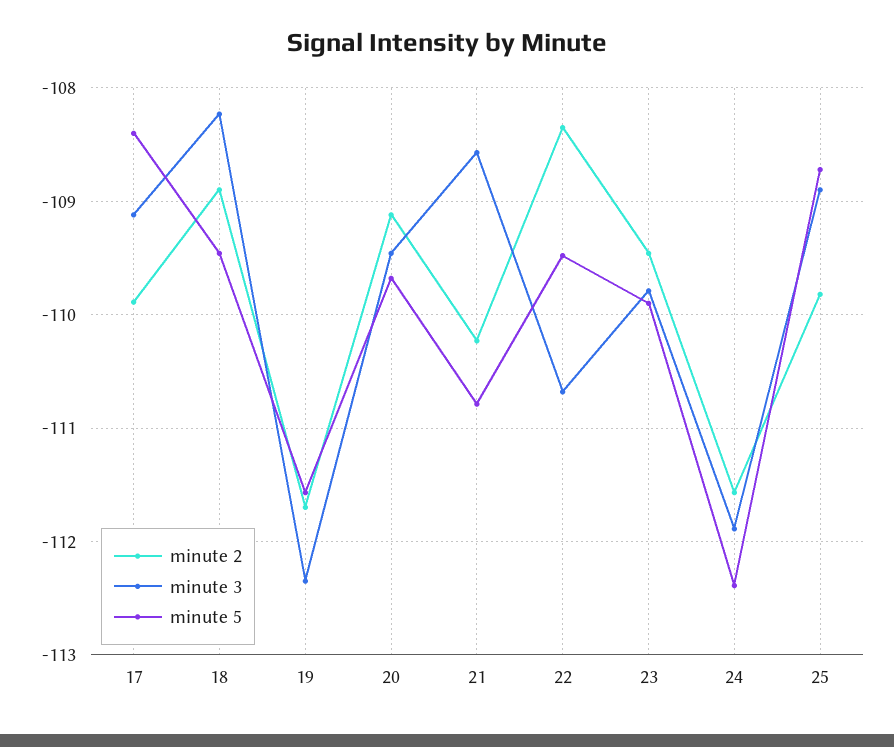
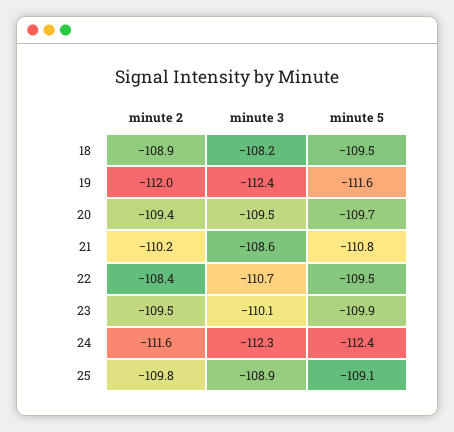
minute 2, 17: -109.9 -> none
minute 3, 17: -109.1 -> none
minute 5, 17: -108.4 -> none
minute 2, 19: -111.7 -> -112
minute 2, 20: -109.1 -> -109.4
minute 3, 23: -109.8 -> -110.1
minute 3, 24: -111.9 -> -112.3
minute 5, 25: -108.7 -> -109.1

